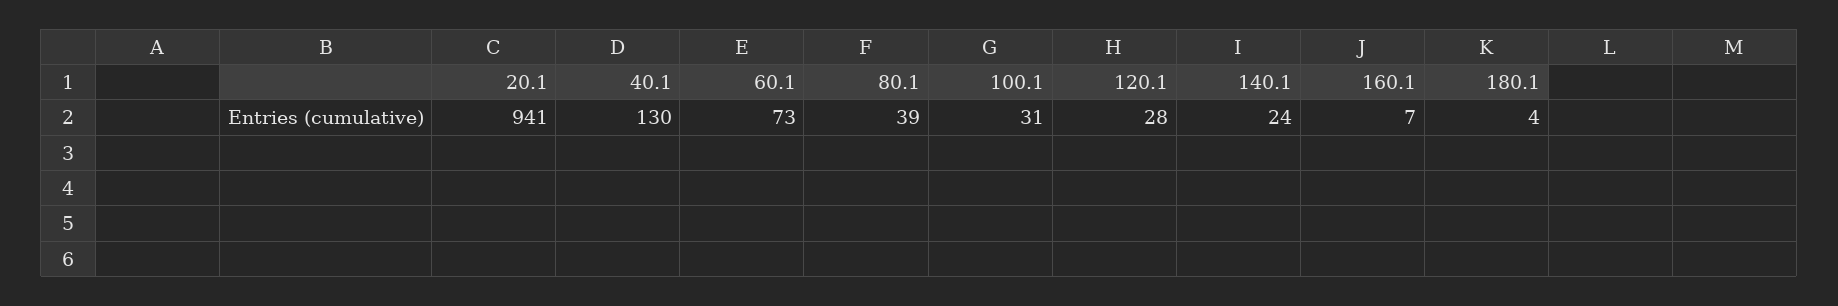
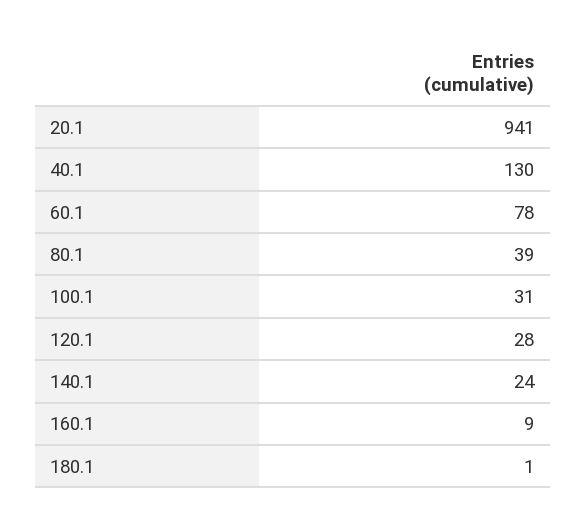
60.1: 73 -> 78
160.1: 7 -> 9
180.1: 4 -> 1

